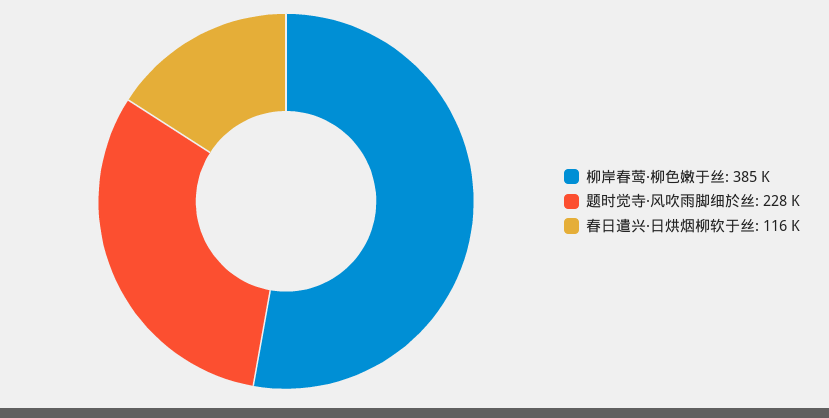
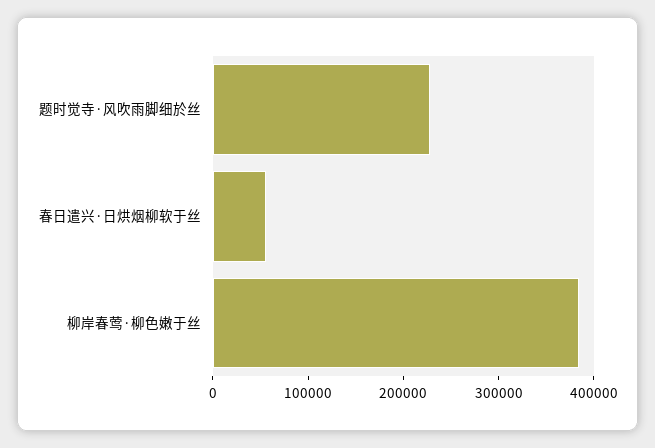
春日遣兴·日烘烟柳软于丝: 116000 -> 60000

